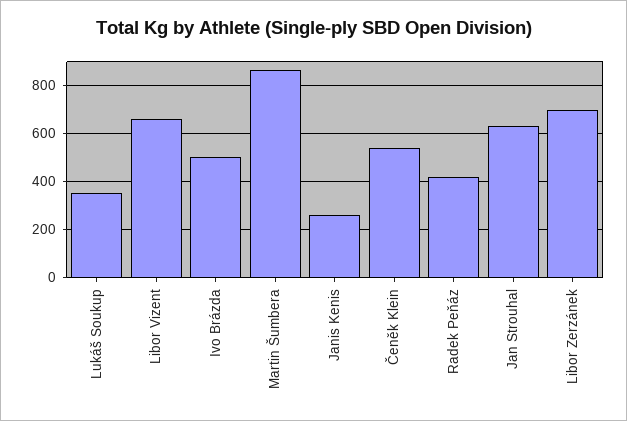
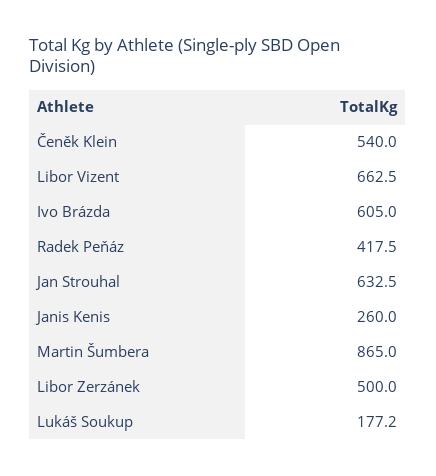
Lukáš Soukup: 350 -> 177.2
Ivo Brázda: 500 -> 605
Libor Zerzánek: 700 -> 500

